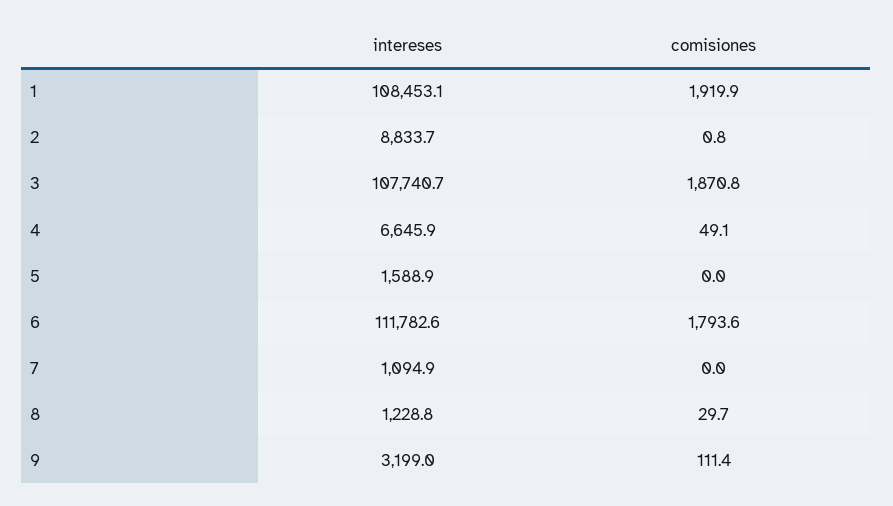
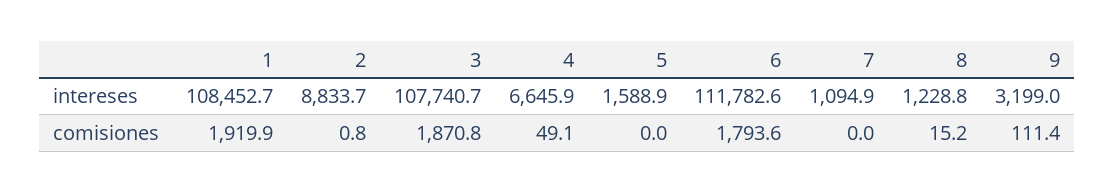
intereses, 1: 108453.1 -> 108452.7
comisiones, 8: 29.7 -> 15.2

